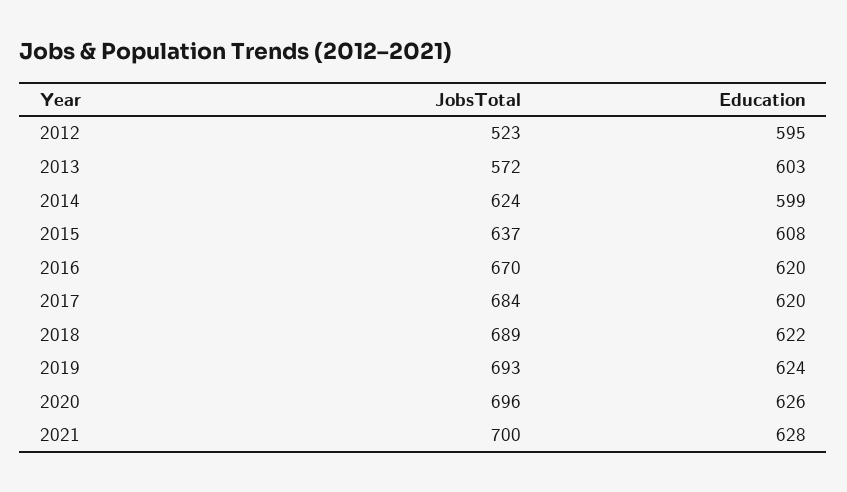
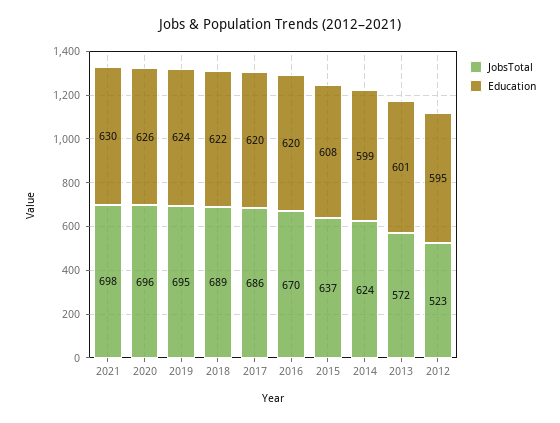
Education, 2013: 603 -> 601
JobsTotal, 2017: 684 -> 686
JobsTotal, 2019: 693 -> 695
JobsTotal, 2021: 700 -> 698
Education, 2021: 628 -> 630

